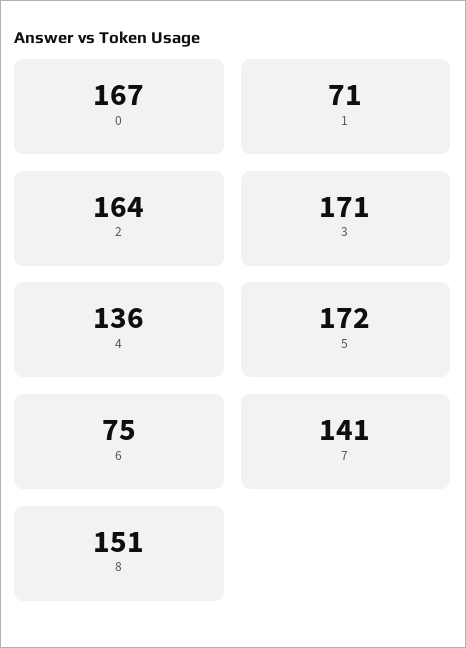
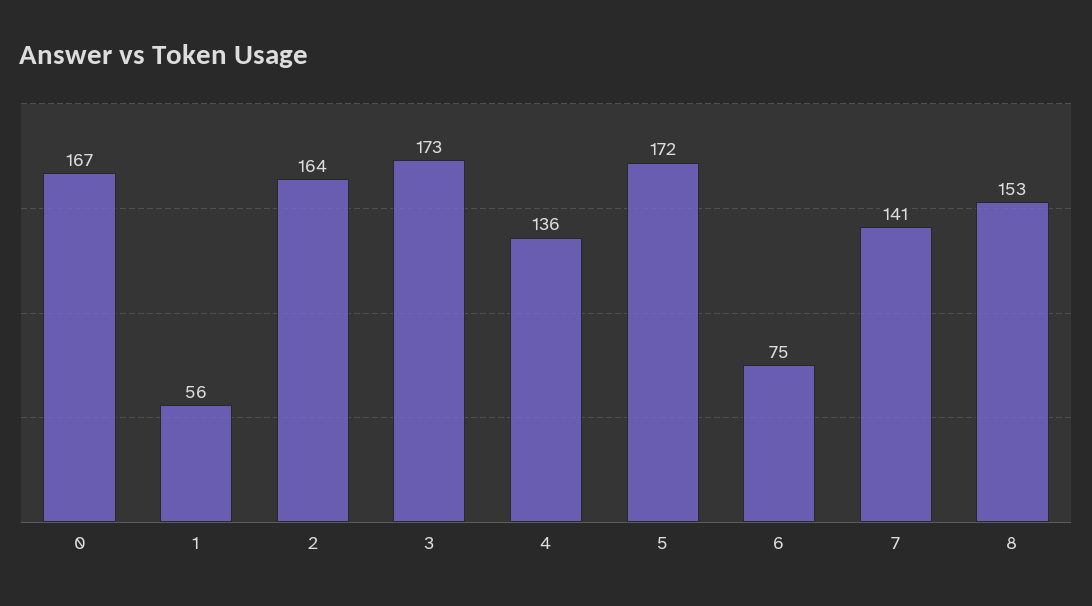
1: 71 -> 56
3: 171 -> 173
8: 151 -> 153

